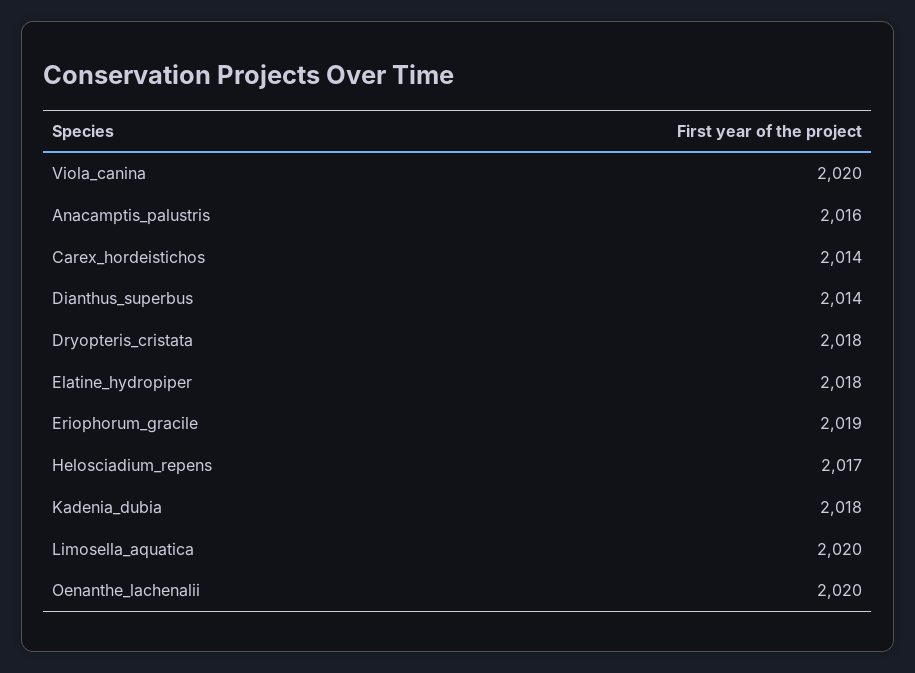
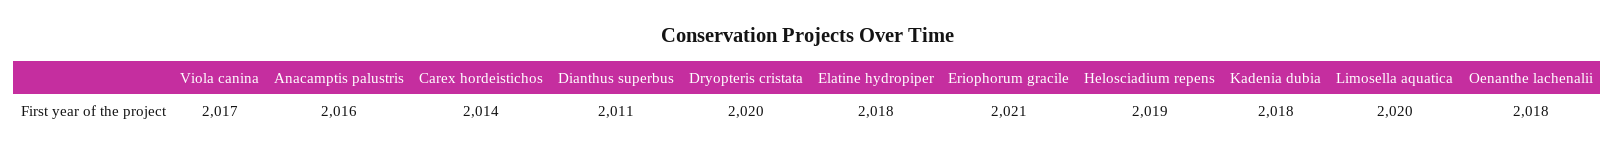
Viola_canina: 2020 -> 2017
Dianthus_superbus: 2014 -> 2011
Dryopteris_cristata: 2018 -> 2020
Eriophorum_gracile: 2019 -> 2021
Helosciadium_repens: 2017 -> 2019
Oenanthe_lachenalii: 2020 -> 2018

